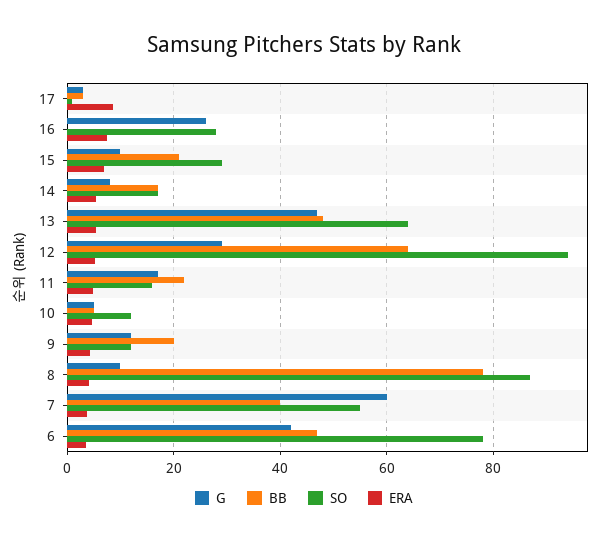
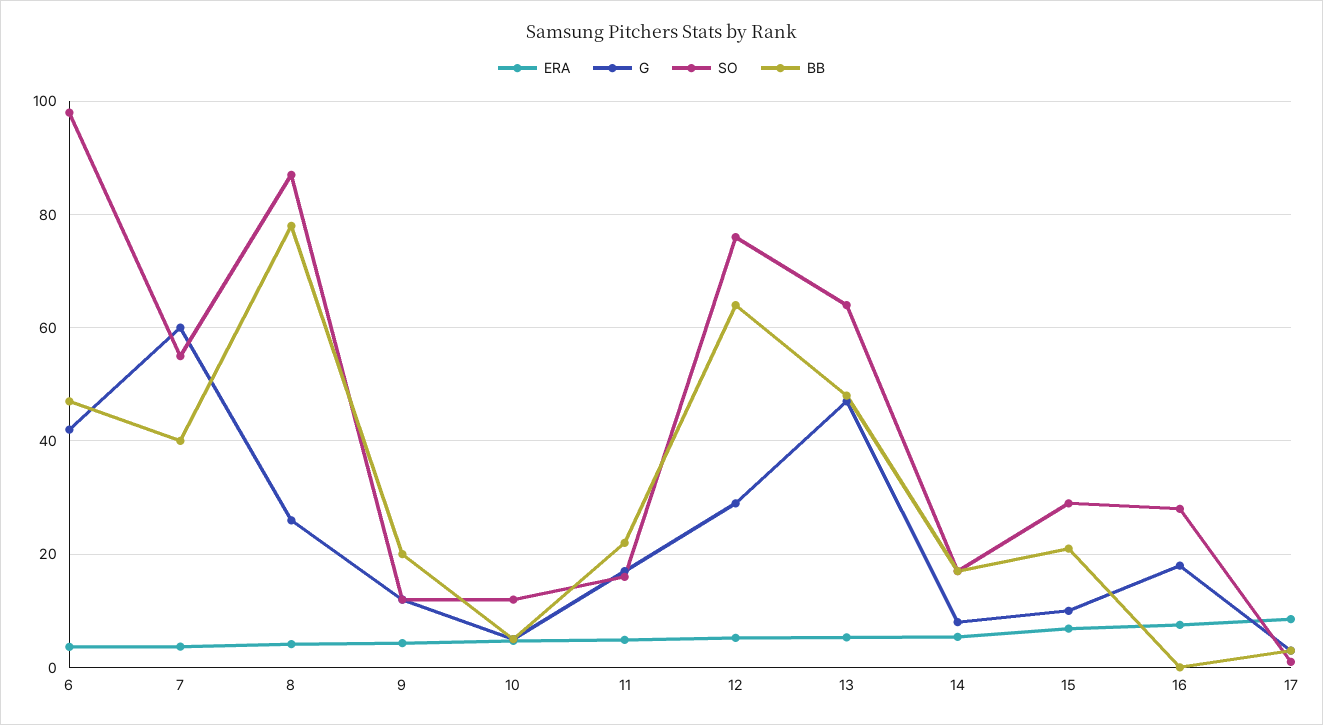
G, 16: 26 -> 18
SO, 12: 94 -> 76
G, 8: 10 -> 26
SO, 6: 78 -> 98

